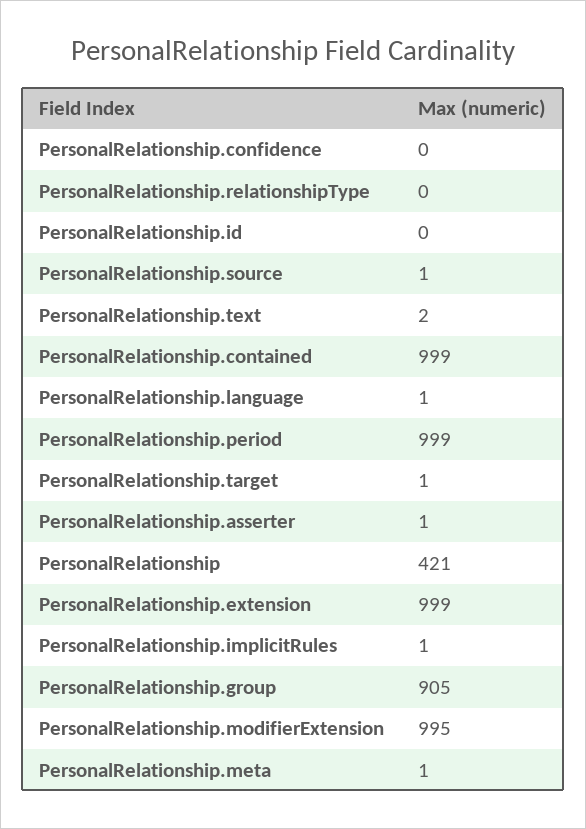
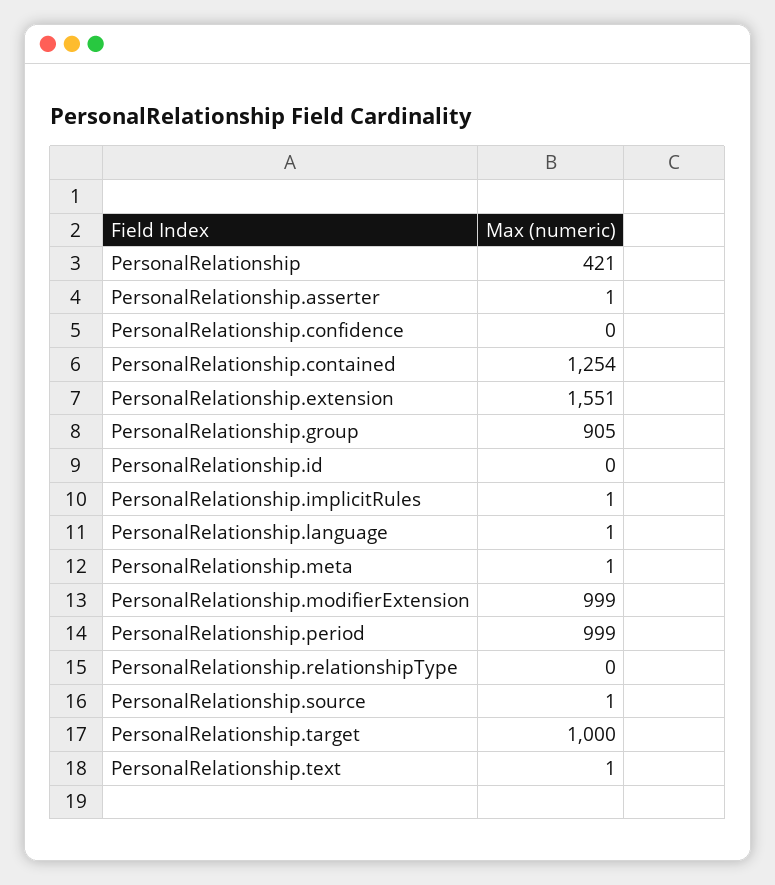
PersonalRelationship.text: 2 -> 1
PersonalRelationship.contained: 999 -> 1254
PersonalRelationship.target: 1 -> 1000
PersonalRelationship.extension: 999 -> 1551
PersonalRelationship.modifierExtension: 995 -> 999

